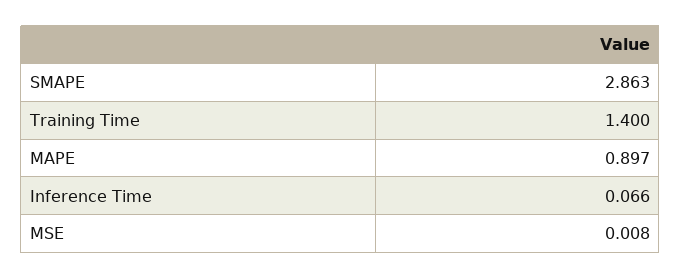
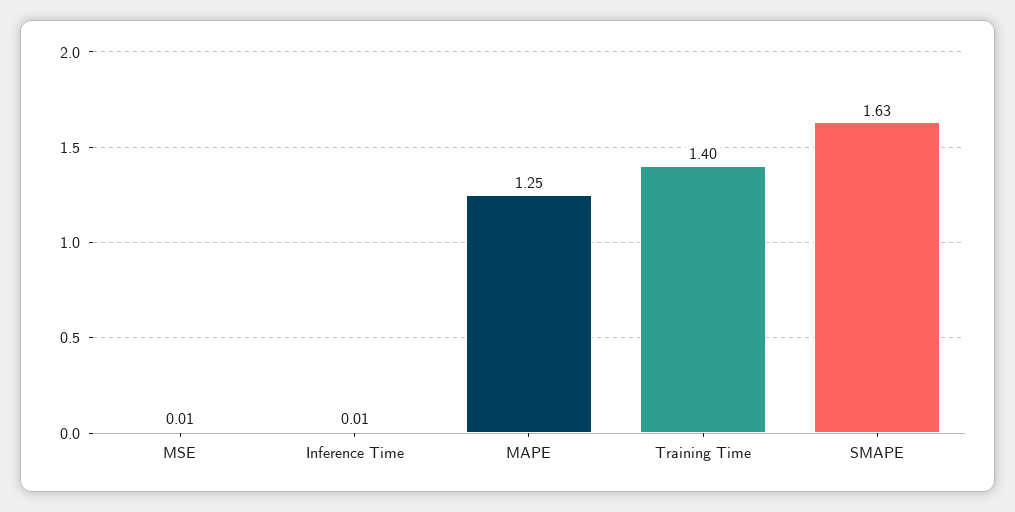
SMAPE: 2.863 -> 1.63
MAPE: 0.897 -> 1.25
Inference Time: 0.066 -> 0.01

